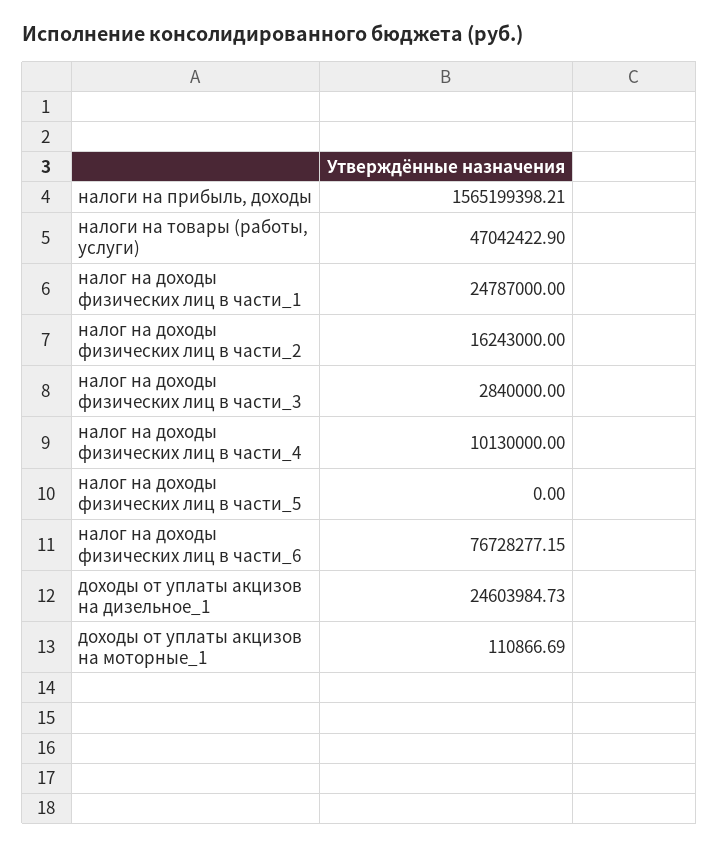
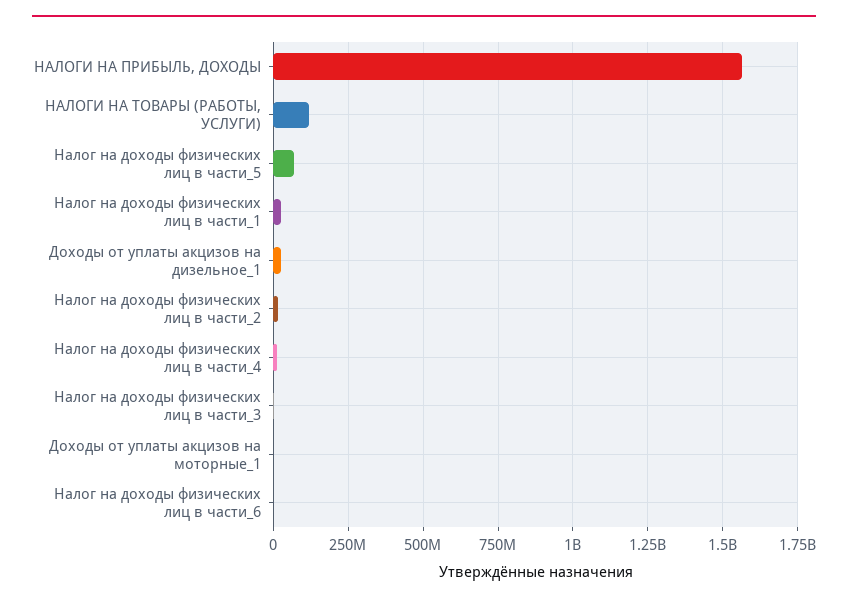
налоги на товары (работы, услуги): 47042422.9 -> 125000000
налог на доходы физических лиц в части_5: 0 -> 75000000
налог на доходы физических лиц в части_6: 76728277.15 -> 0

